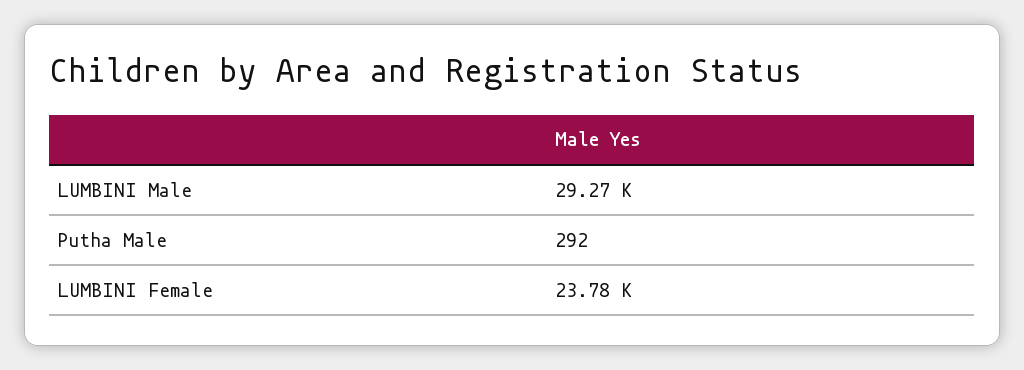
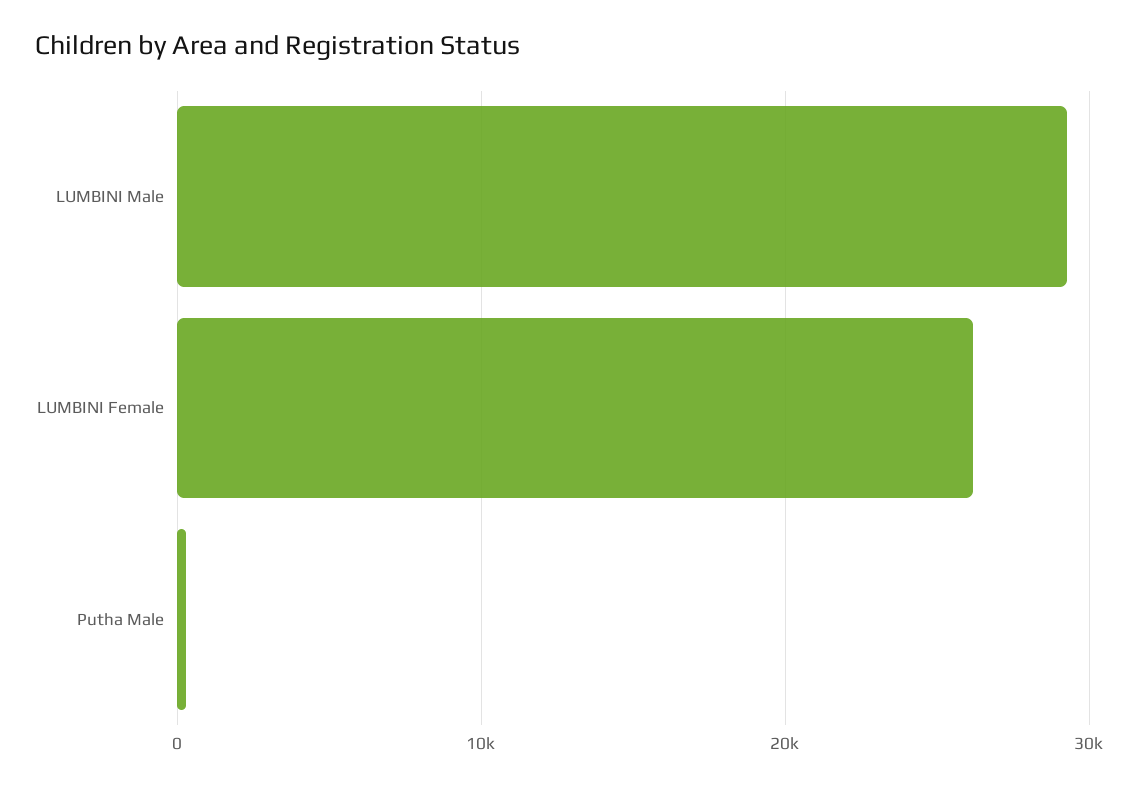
LUMBINI Female: 23780 -> 26000

